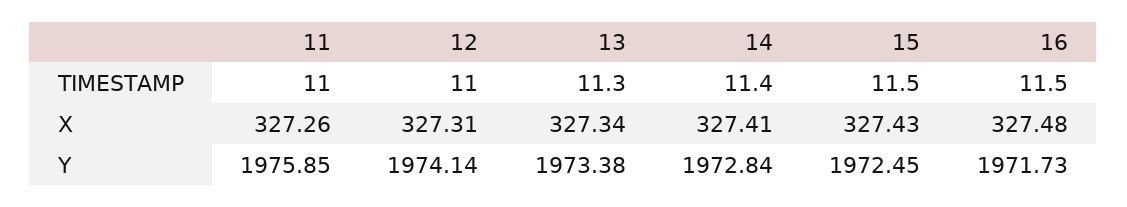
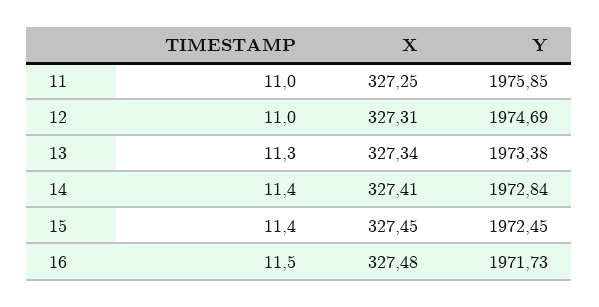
15, TIMESTAMP: 11.5 -> 11.4
11, X: 327.26 -> 327.25
15, X: 327.43 -> 327.45
12, Y: 1974.14 -> 1974.69

